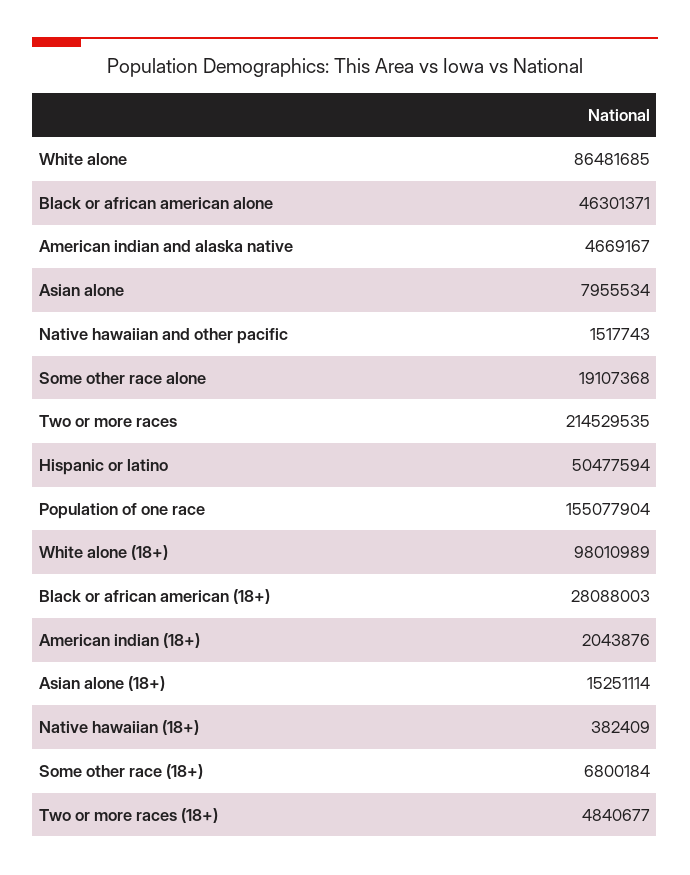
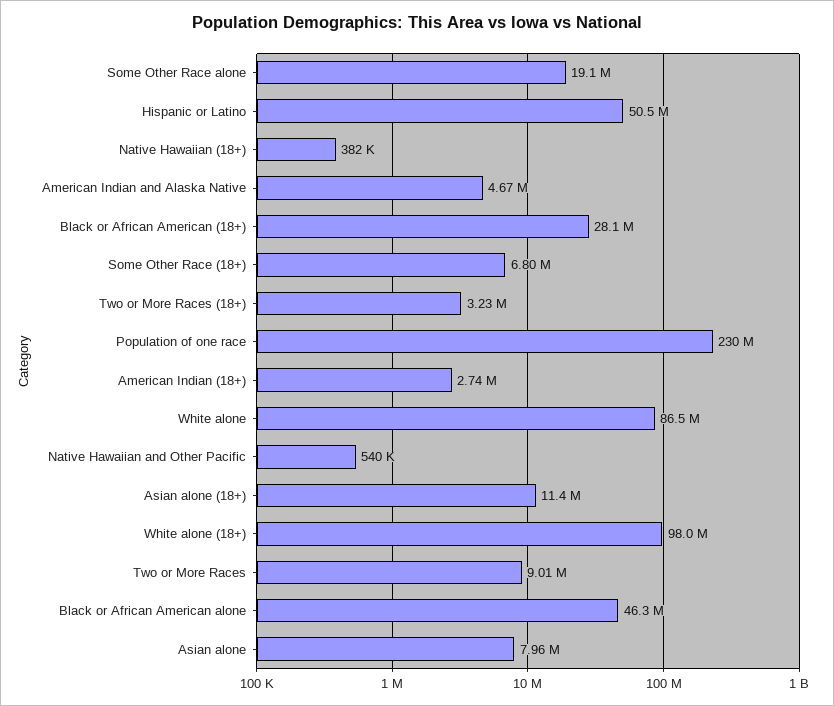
Native hawaiian and other pacific: 1517743 -> 540000
Two or more races: 214529535 -> 9010000
Population of one race: 155077904 -> 230000000
American indian (18+): 2043876 -> 2740000
Asian alone (18+): 15251114 -> 11400000
Two or more races (18+): 4840677 -> 3230000

